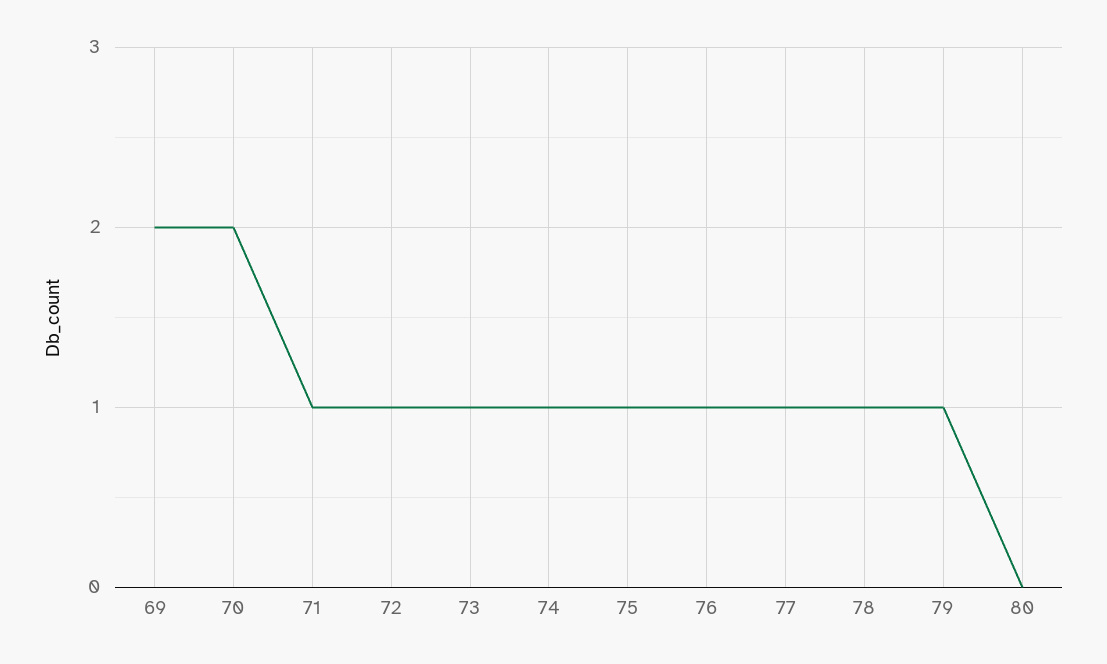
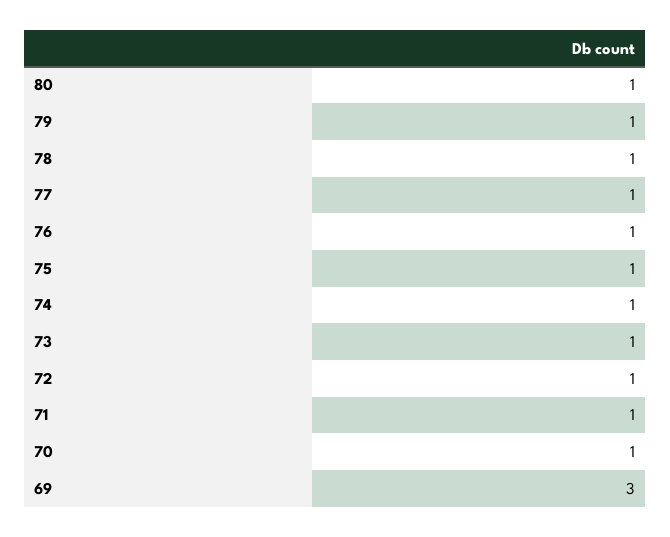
69: 2 -> 3
70: 2 -> 1
80: 0 -> 1

